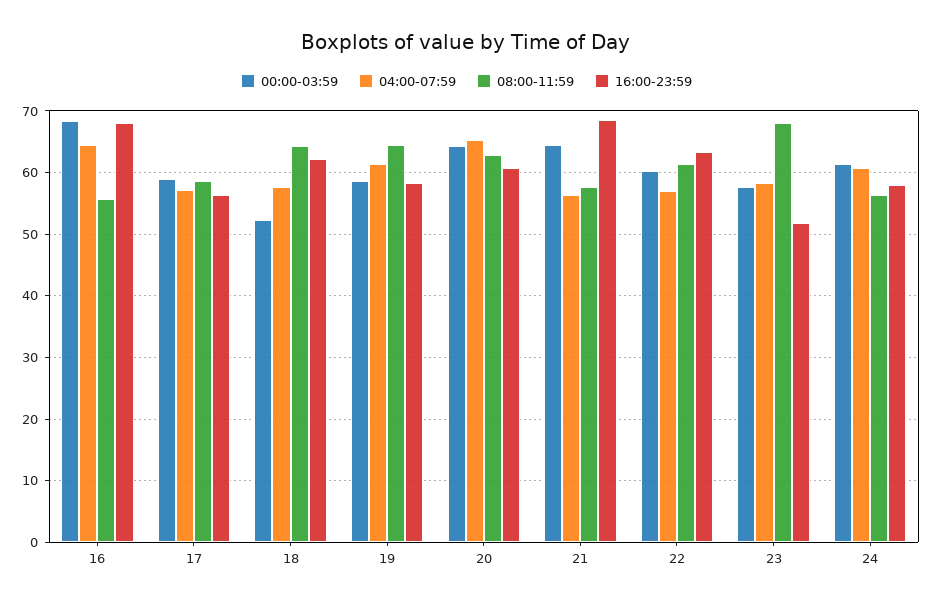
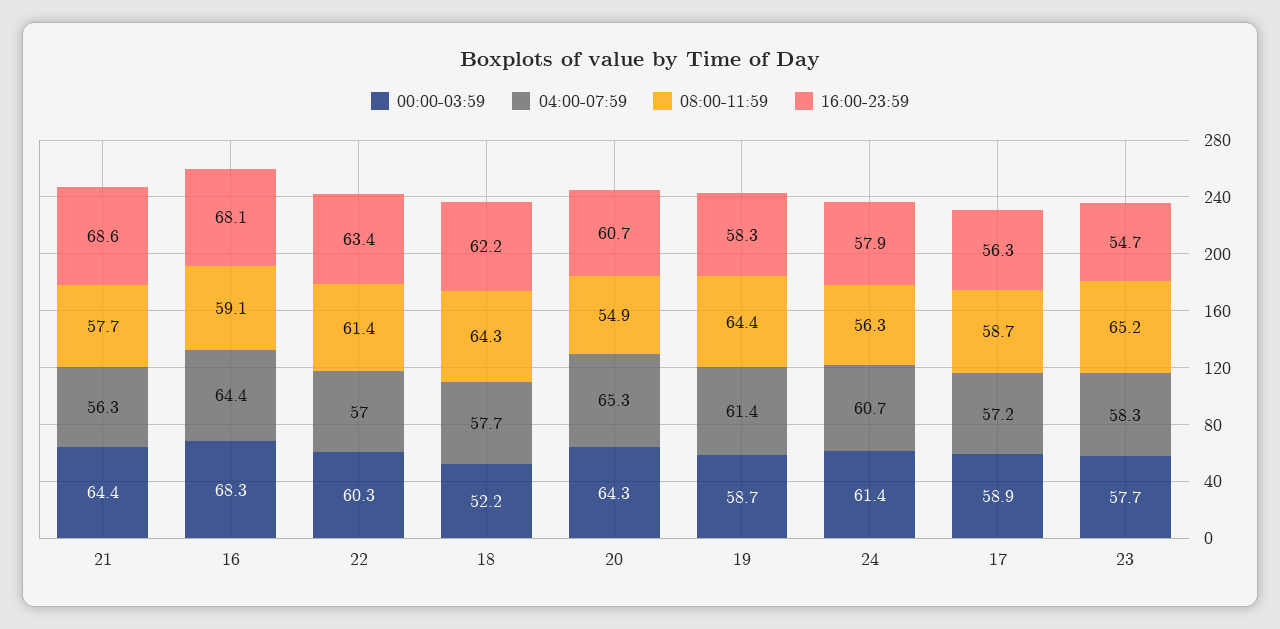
08:00-11:59, 16: 56 -> 59.1
08:00-11:59, 20: 63 -> 54.9
08:00-11:59, 23: 68 -> 65.2
16:00-23:59, 23: 52 -> 54.7

